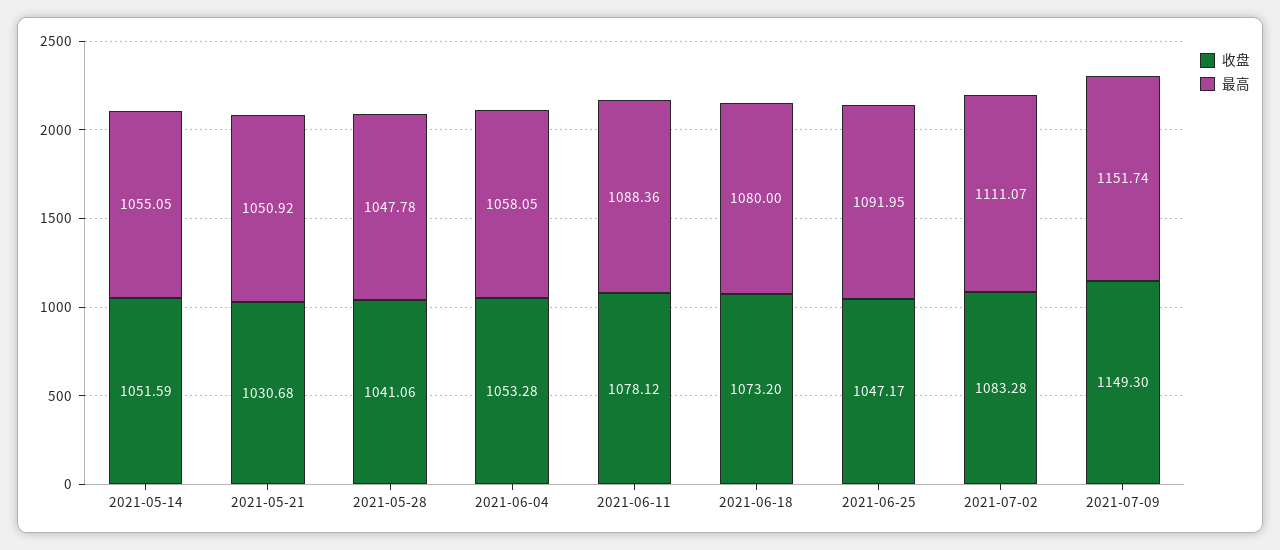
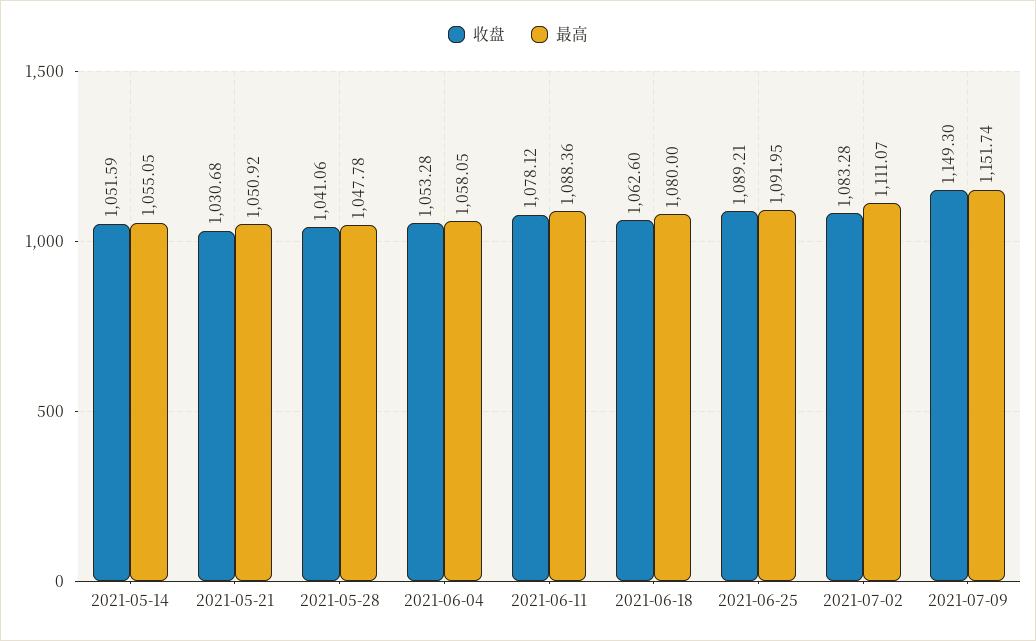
收盘, 2021-06-18: 1073.2 -> 1062.6
收盘, 2021-06-25: 1047.17 -> 1089.21

